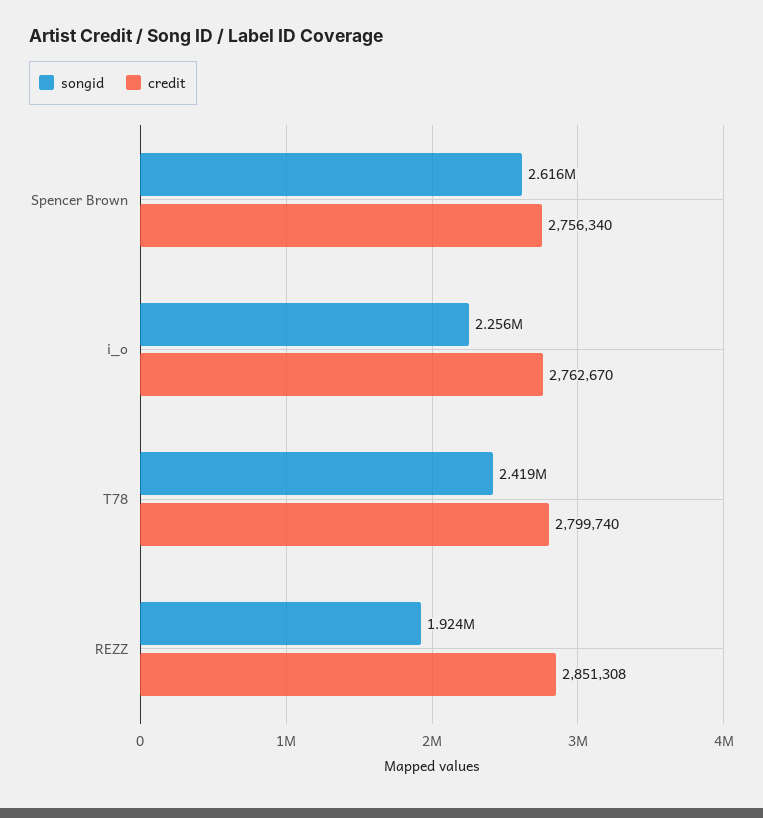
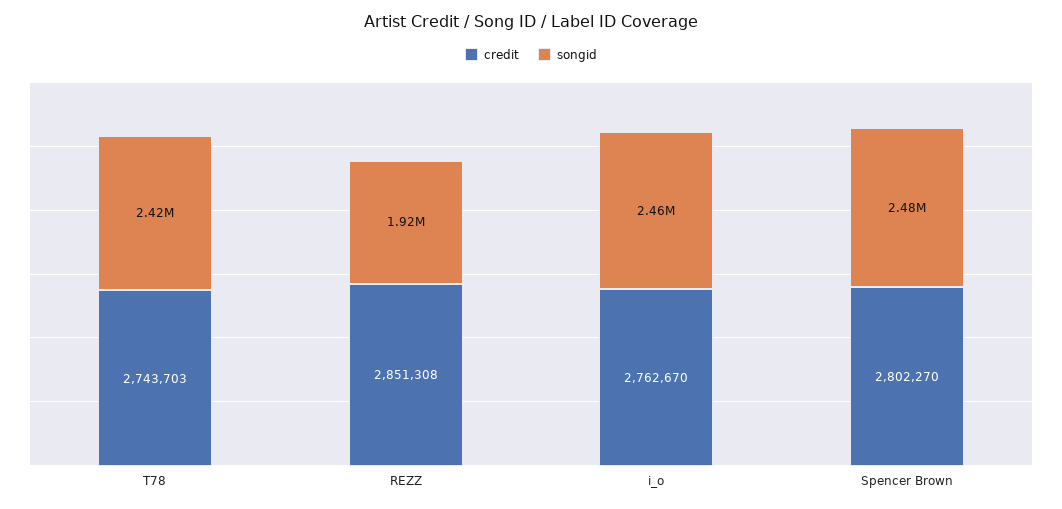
songid, Spencer Brown: 2616000 -> 2480000
credit, Spencer Brown: 2756340 -> 2802270
songid, i_o: 2256000 -> 2460000
credit, T78: 2799740 -> 2743703

